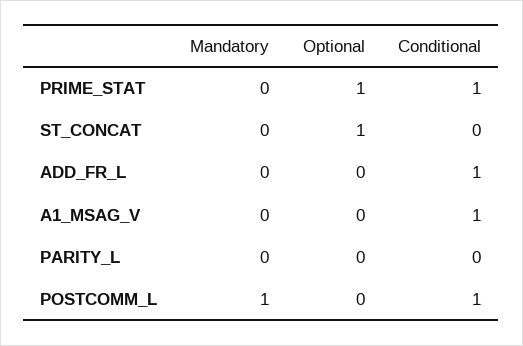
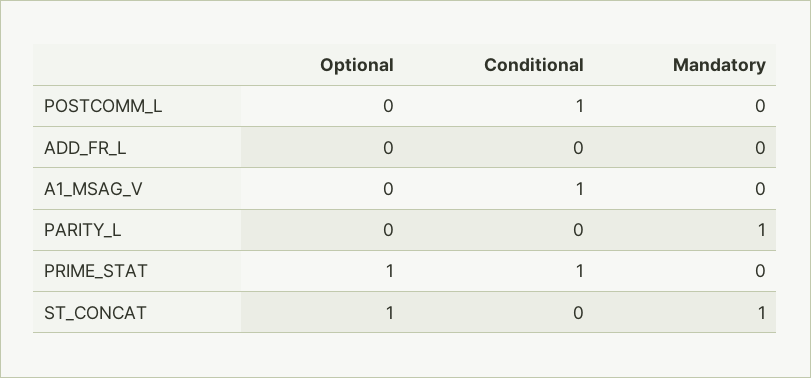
Mandatory, ST_CONCAT: 0 -> 1
Conditional, ADD_FR_L: 1 -> 0
Mandatory, PARITY_L: 0 -> 1
Mandatory, POSTCOMM_L: 1 -> 0

